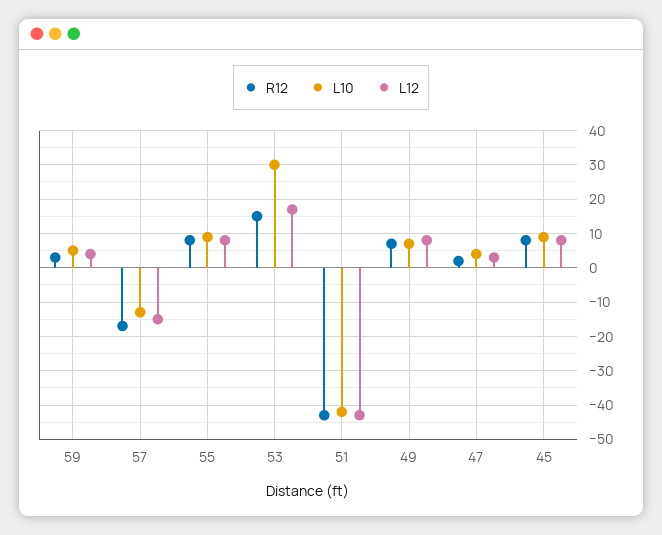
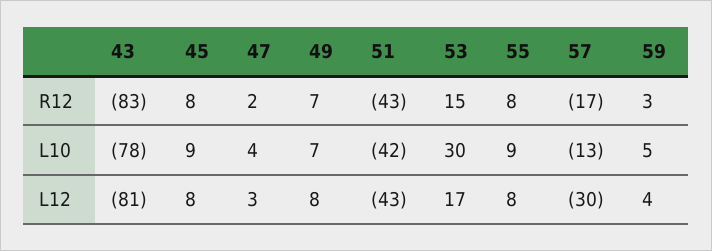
L12, 57: -15 -> -30
R12, 43: none -> -83
L10, 43: none -> -78
L12, 43: none -> -81

